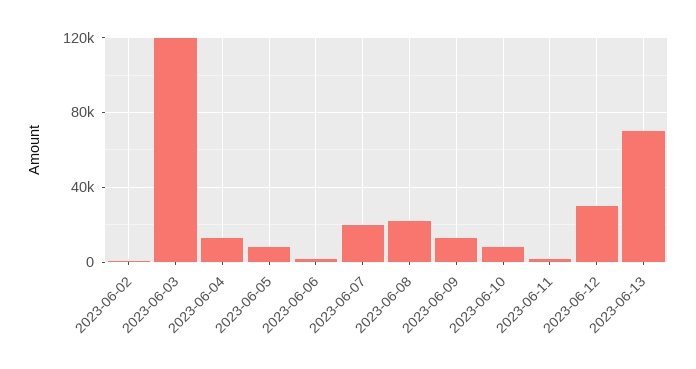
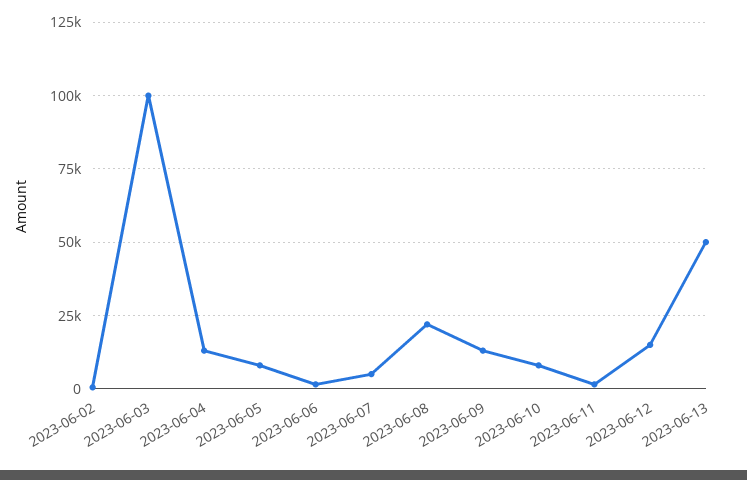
2023-06-03: 120000 -> 100000
2023-06-07: 20000 -> 5000
2023-06-12: 30000 -> 15000
2023-06-13: 70000 -> 50000

